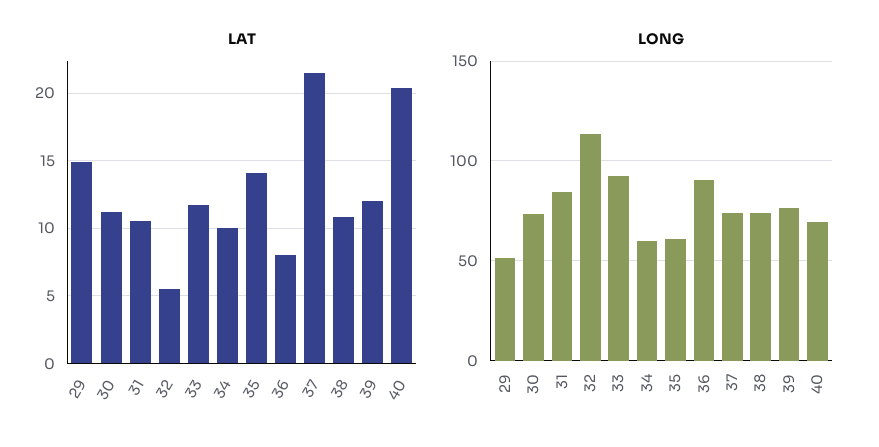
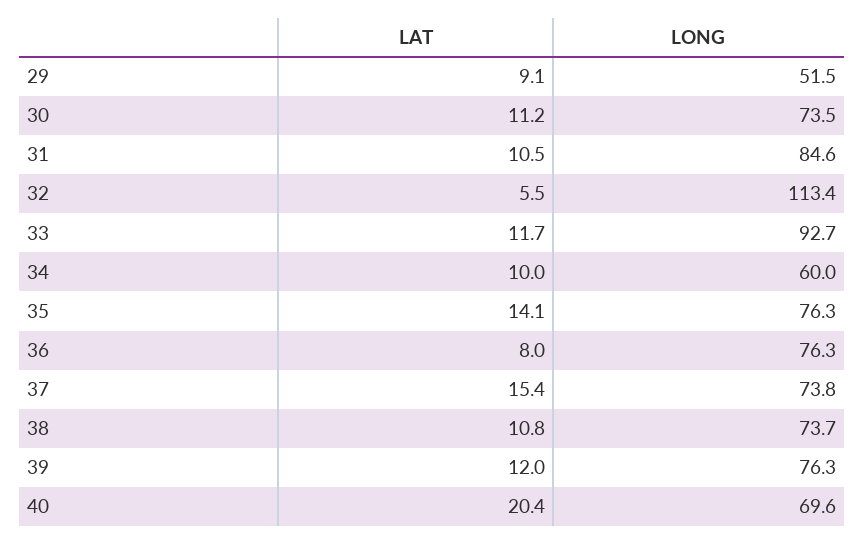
LAT, 29: 15 -> 9.1
LAT, 37: 21.5 -> 15.4
LONG, 35: 60 -> 76.3
LONG, 36: 90 -> 76.3

